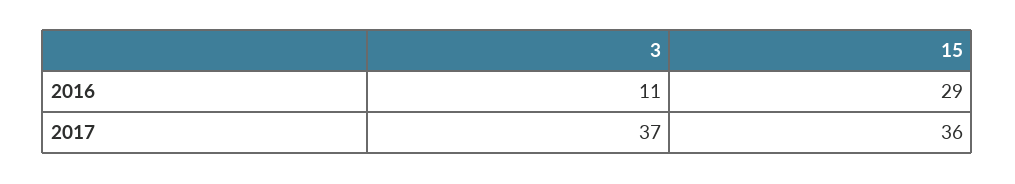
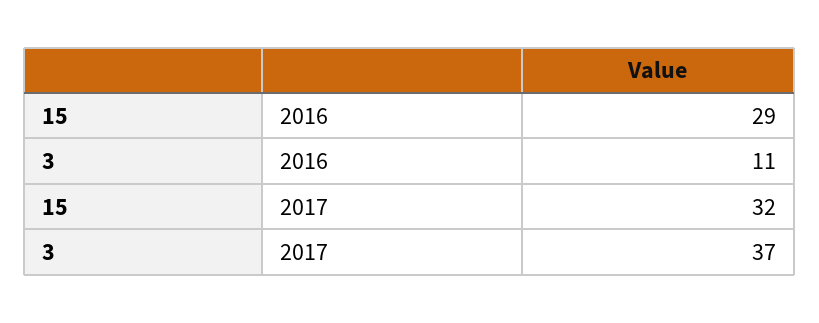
15, 2017: 36 -> 32

